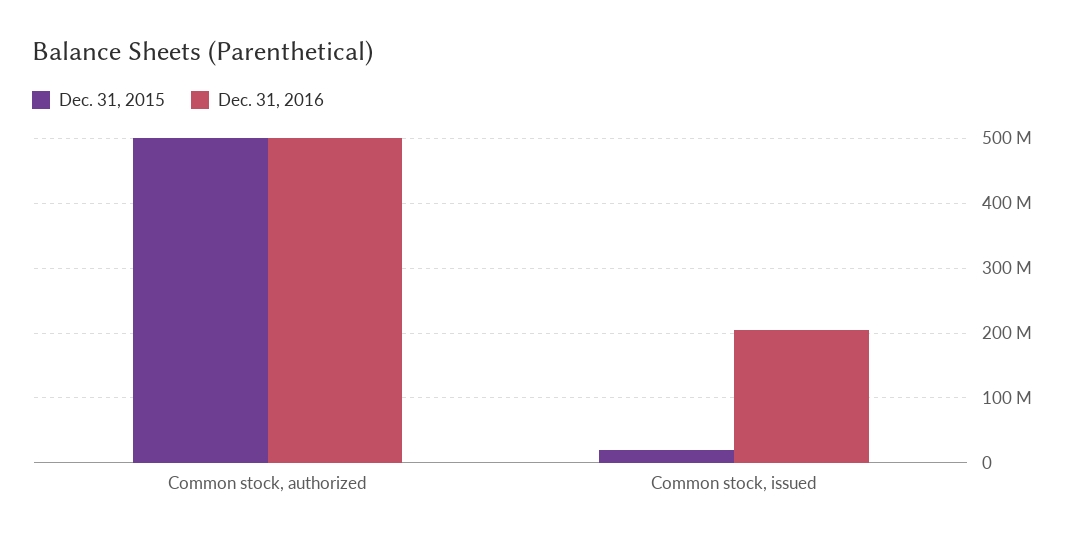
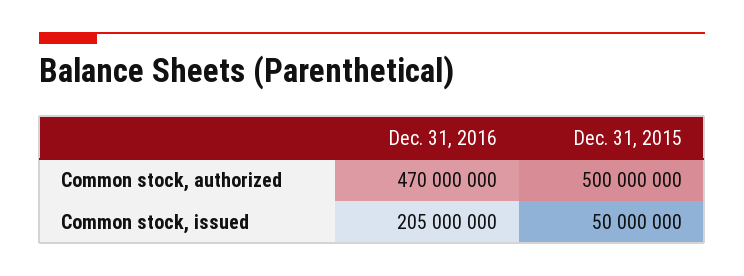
Dec. 31, 2016, Common stock, authorized: 500000000 -> 470000000
Dec. 31, 2015, Common stock, issued: 20000000 -> 50000000

